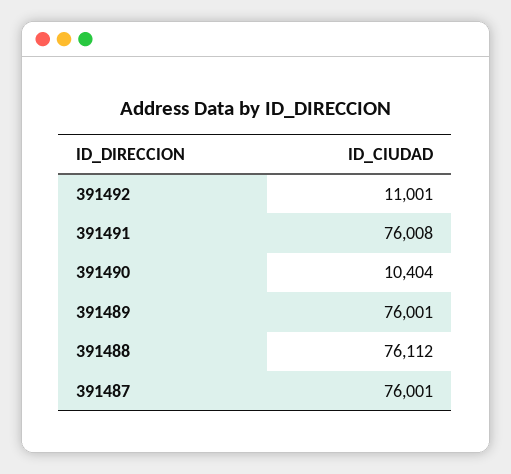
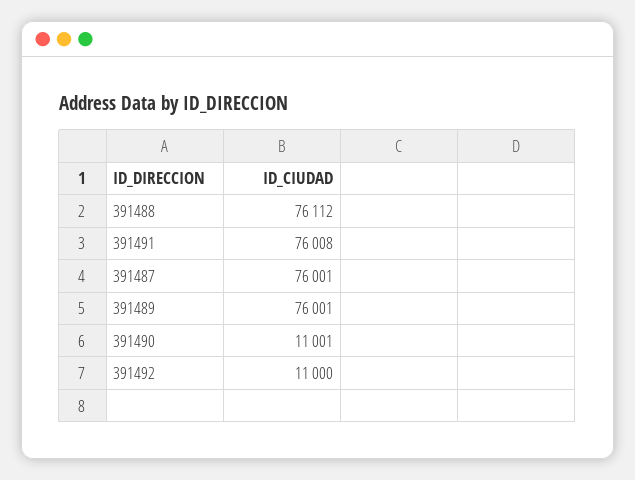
391492: 11001 -> 11000
391490: 10404 -> 11001

